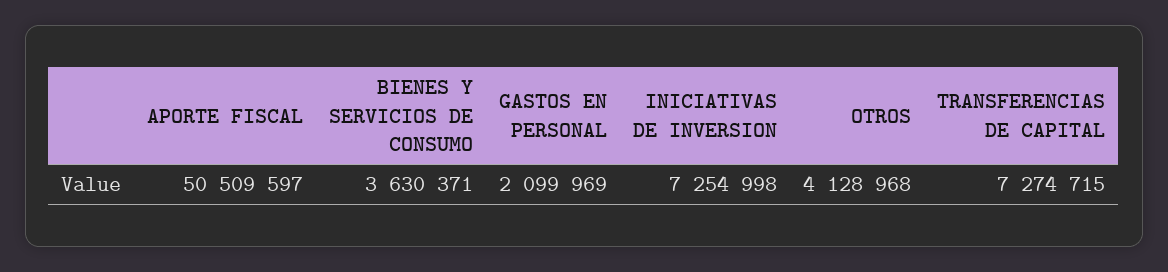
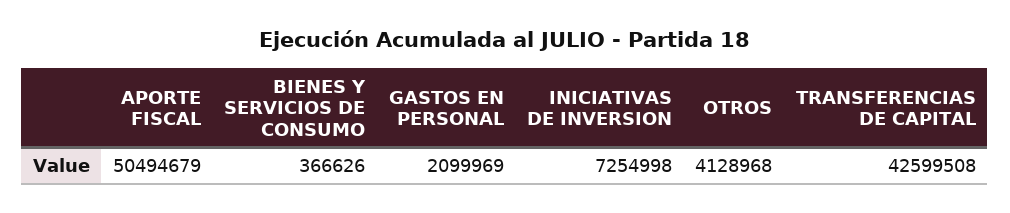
APORTE FISCAL: 50509597 -> 50494679
BIENES Y SERVICIOS DE CONSUMO: 3630371 -> 366626
TRANSFERENCIAS DE CAPITAL: 7274715 -> 42599508

